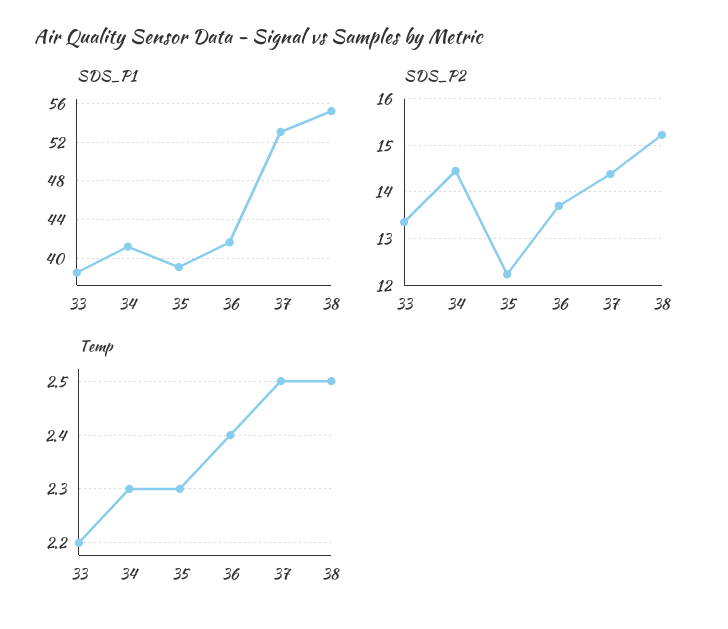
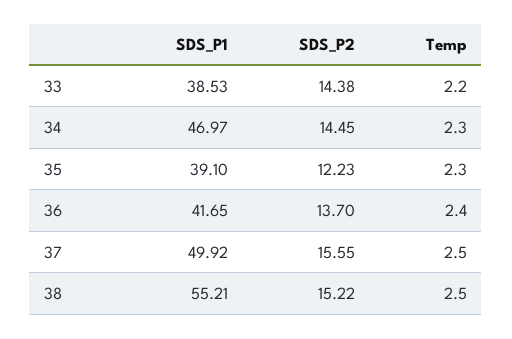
SDS_P1, 34: 41 -> 46.97
SDS_P1, 37: 53 -> 49.92
SDS_P2, 33: 13.4 -> 14.38
SDS_P2, 37: 14.4 -> 15.55

